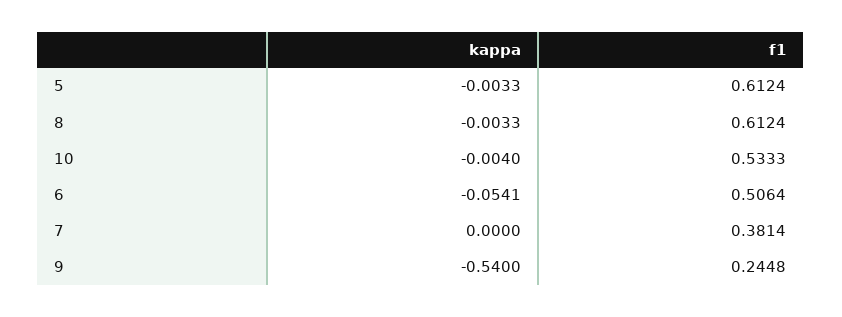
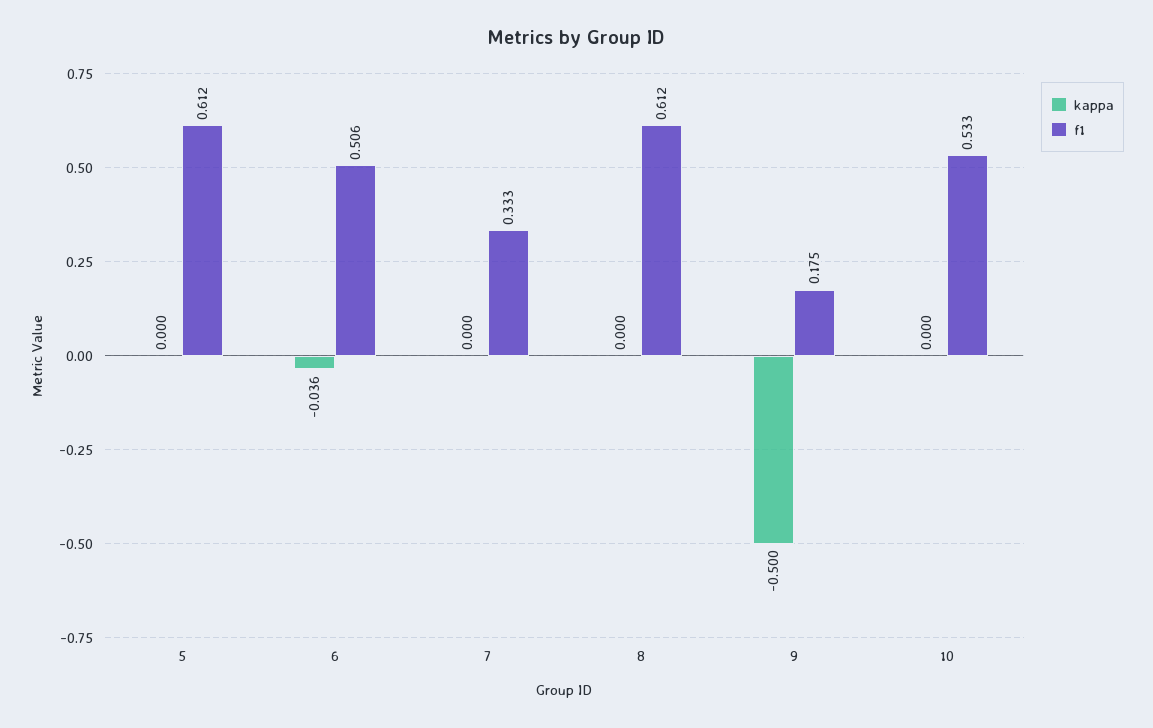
kappa, 5: -0.0033 -> 0
kappa, 8: -0.0033 -> 0
kappa, 10: -0.004 -> 0
kappa, 6: -0.0541 -> -0.036
f1, 7: 0.3814 -> 0.333
kappa, 9: -0.54 -> -0.5
f1, 9: 0.2448 -> 0.175

